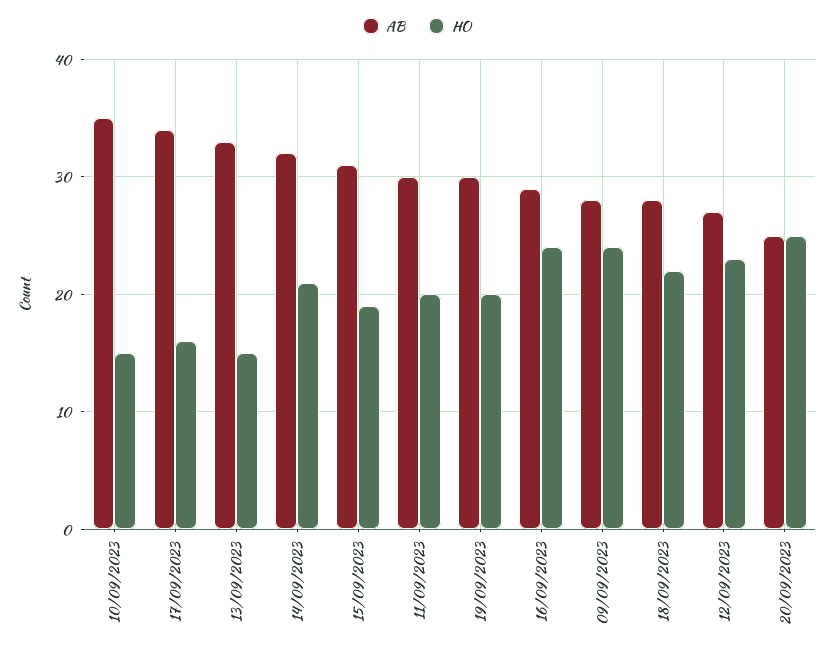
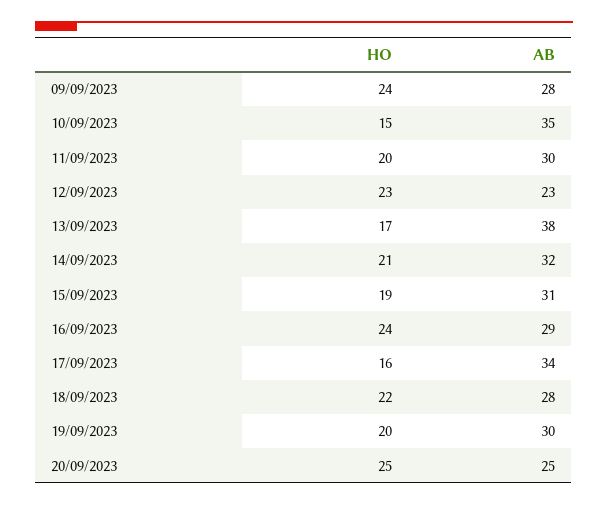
AB, 13/09/2023: 33 -> 38
HO, 13/09/2023: 15 -> 17
AB, 12/09/2023: 27 -> 23

